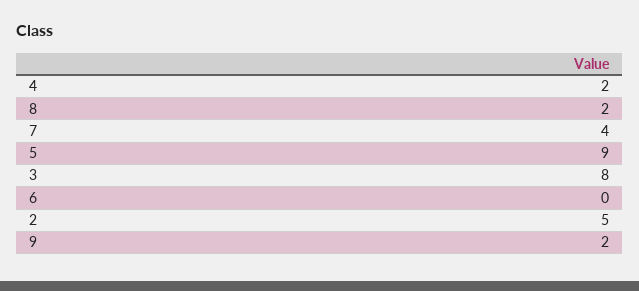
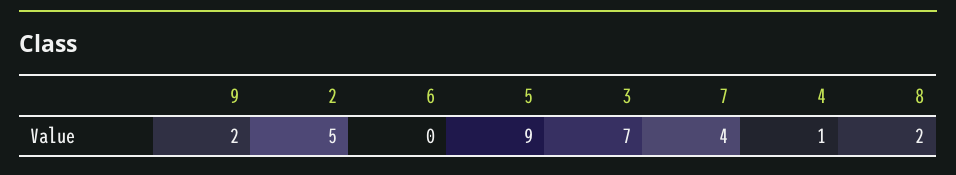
4: 2 -> 1
3: 8 -> 7

